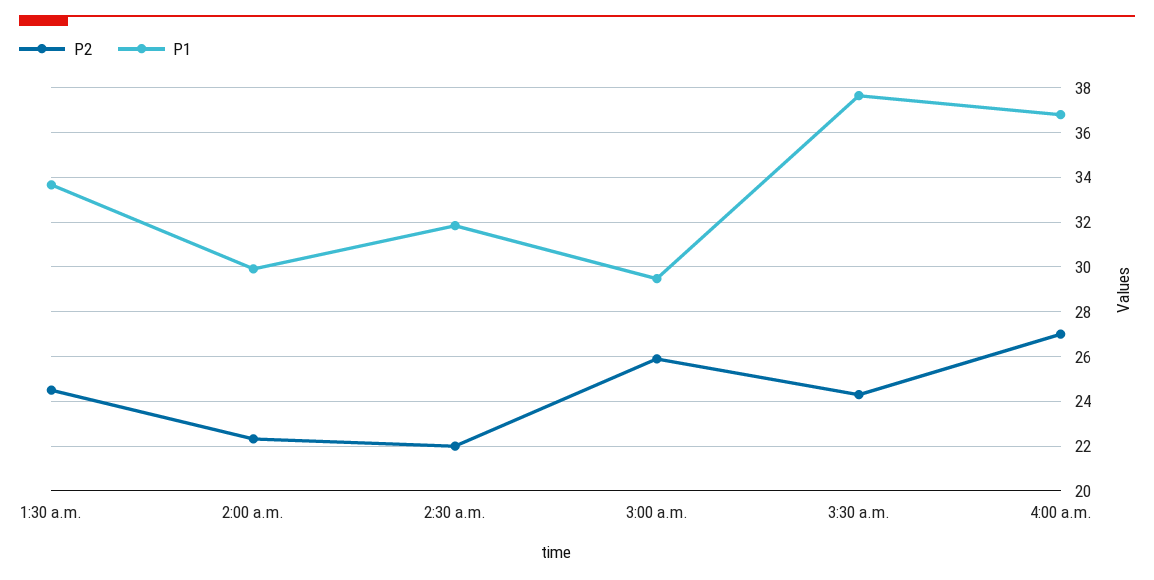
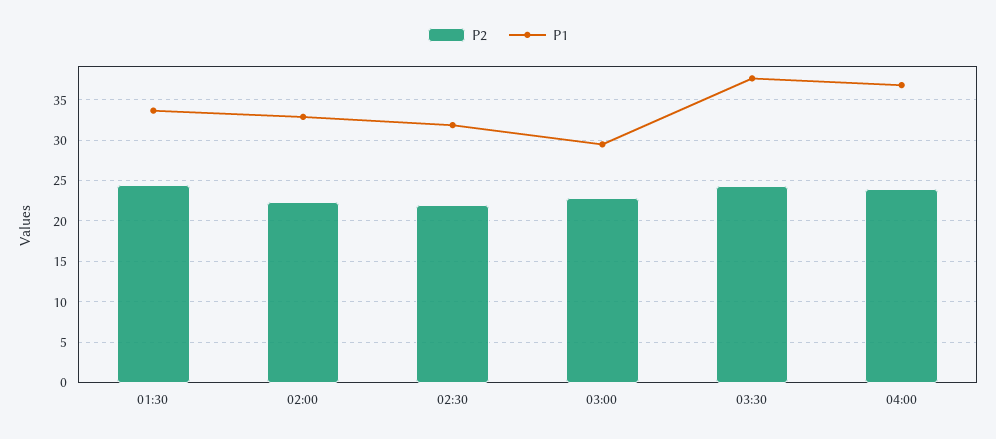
P1, 2:00 a.m.: 30 -> 33
P2, 3:00 a.m.: 26 -> 23
P2, 4:00 a.m.: 27 -> 24

